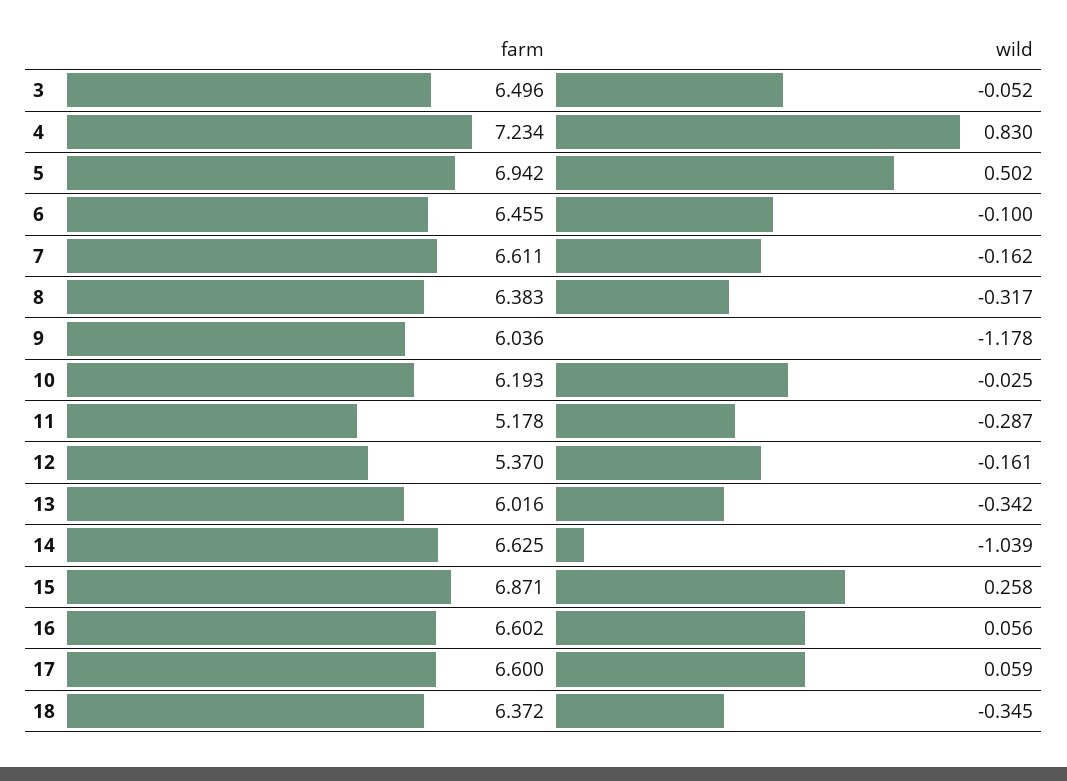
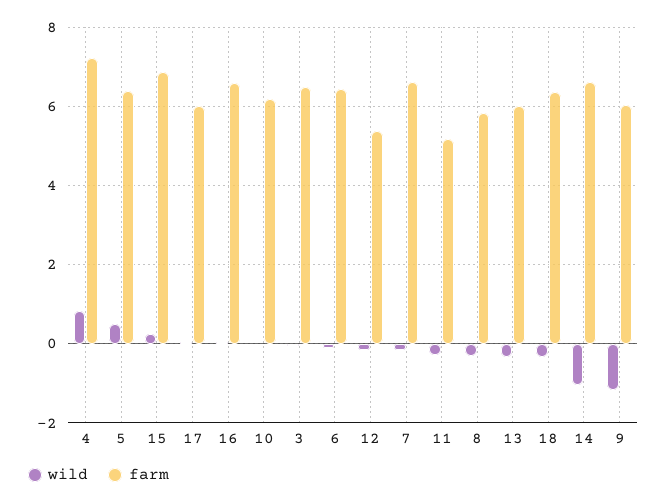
farm, 5: 6.942 -> 6.4
farm, 8: 6.383 -> 5.8
farm, 17: 6.6 -> 6

